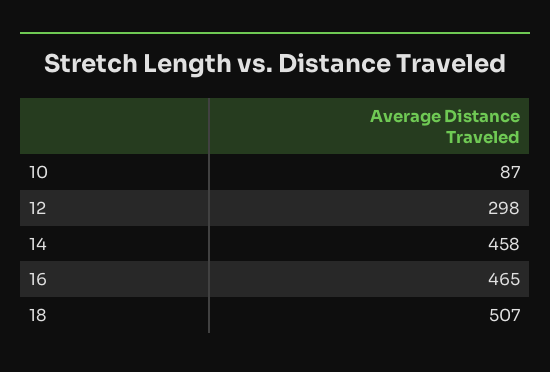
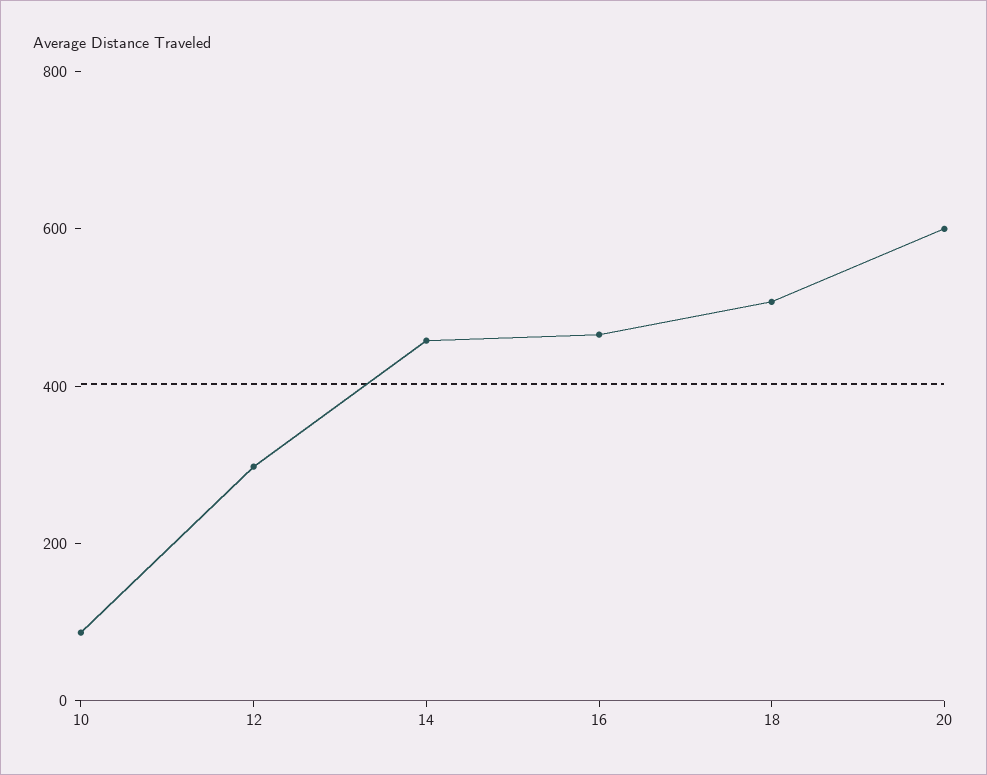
20: none -> 600

